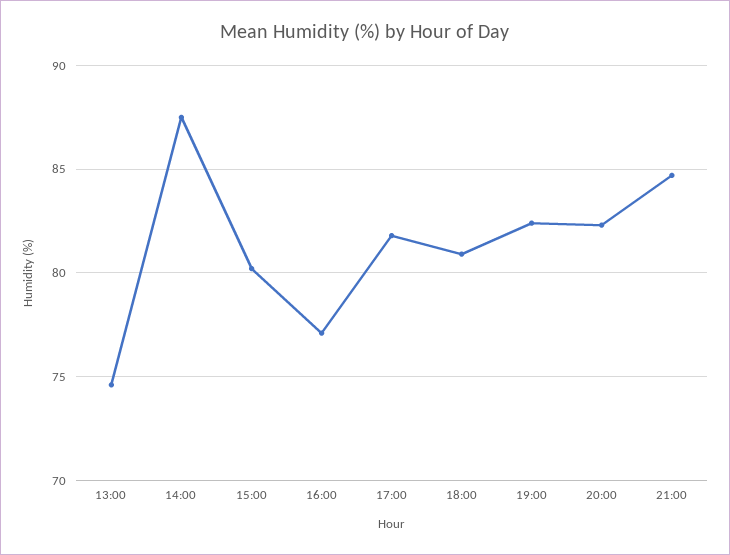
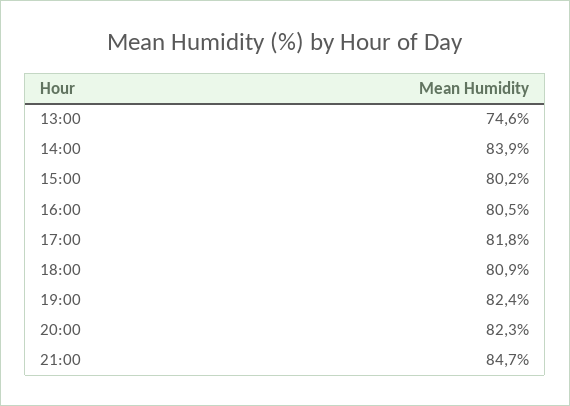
14:00: 87.5 -> 83.9
16:00: 77 -> 80.5

